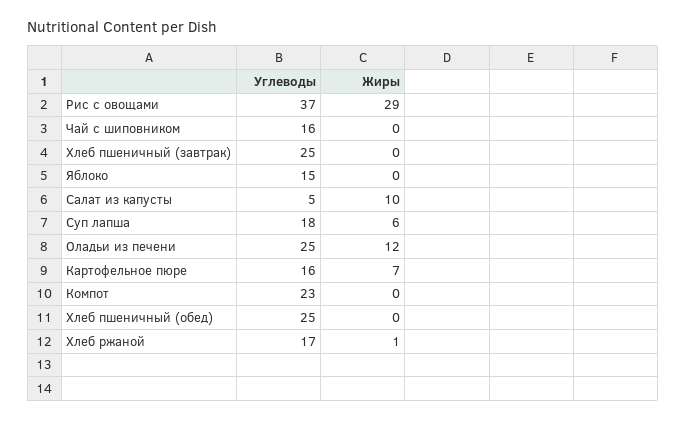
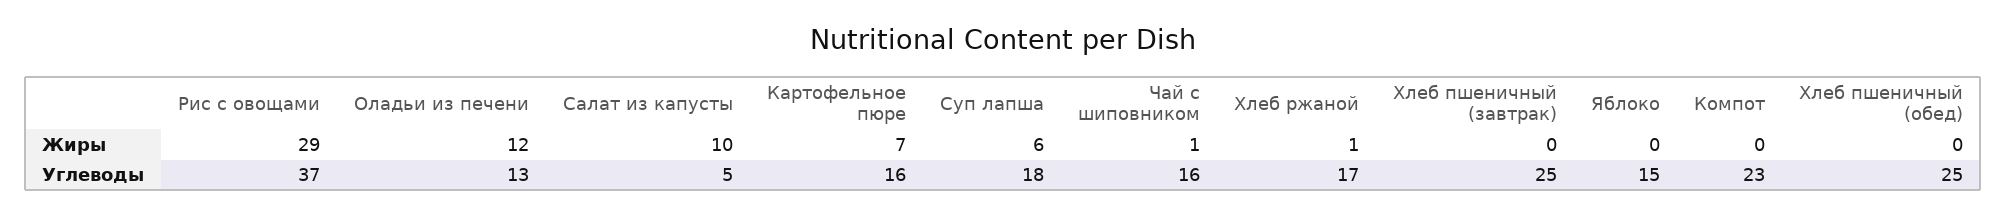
Жиры, Чай с шиповником: 0 -> 1
Углеводы, Оладьи из печени: 25 -> 13

